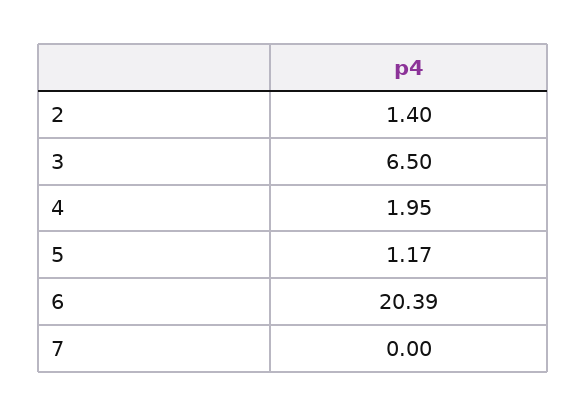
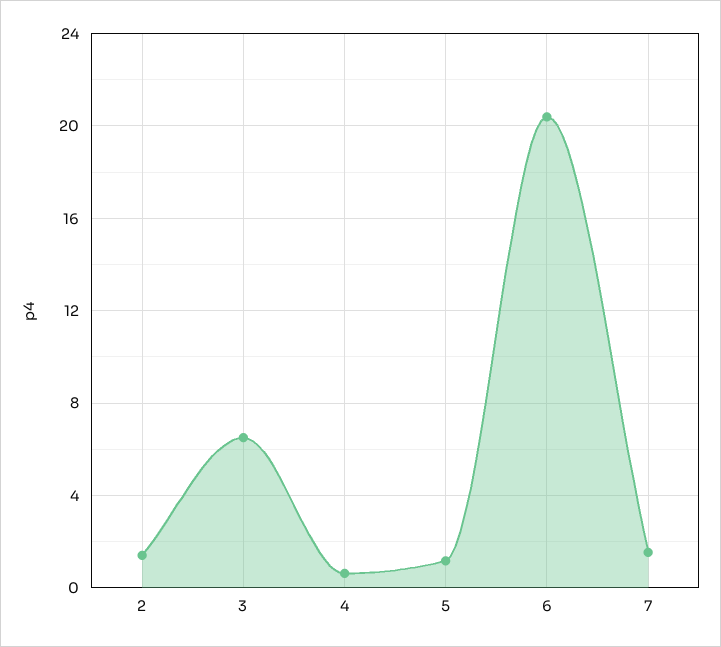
4: 1.95 -> 0.5
7: 0 -> 1.5

